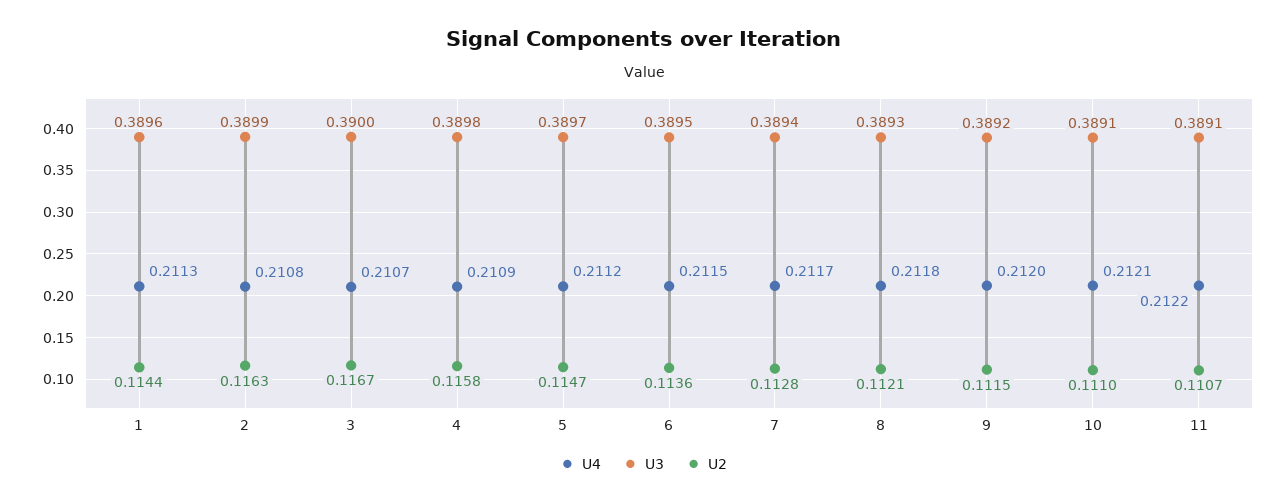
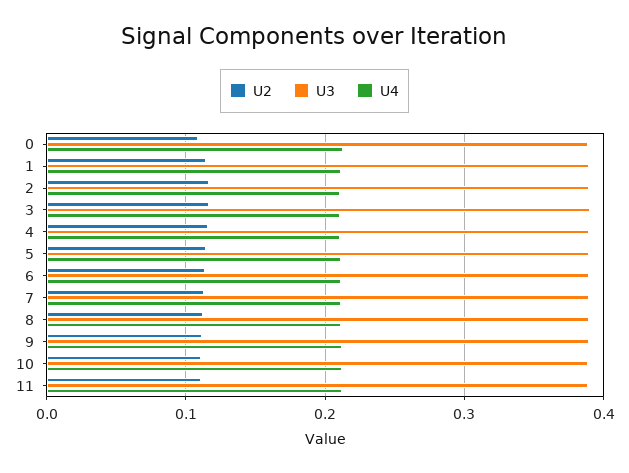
U2, 0: none -> 0.11
U3, 0: none -> 0.39
U4, 0: none -> 0.21

